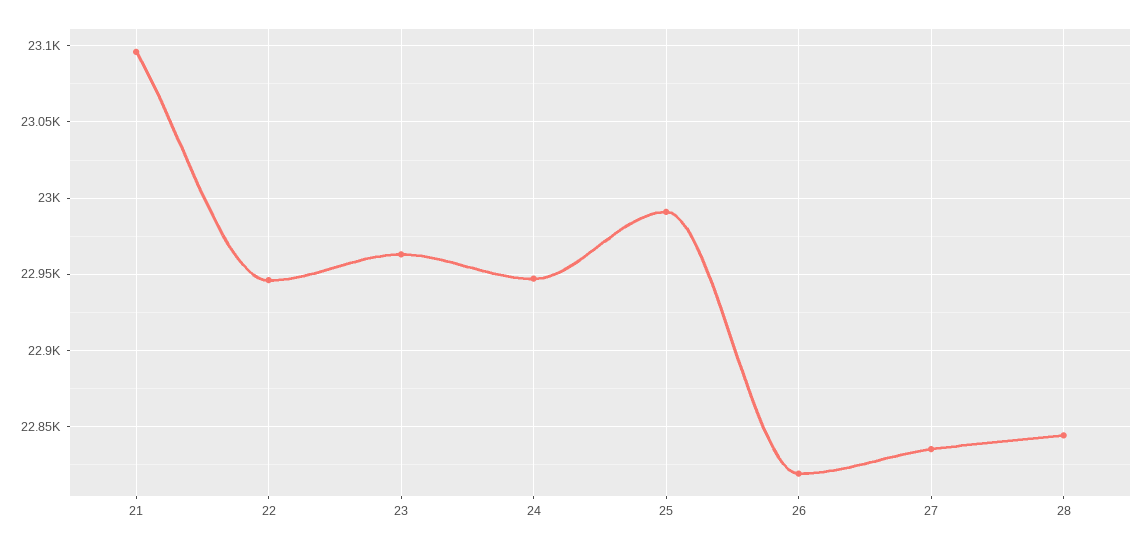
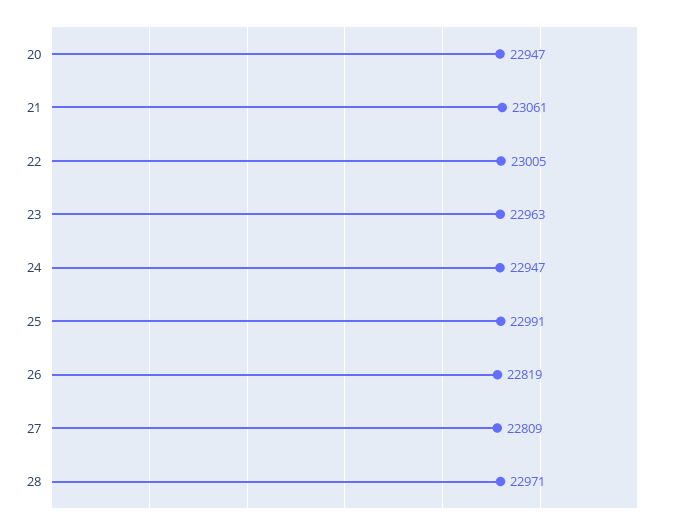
21: 23095 -> 23061
22: 22945 -> 23005
27: 22835 -> 22809
28: 22845 -> 22971
20: none -> 22947

